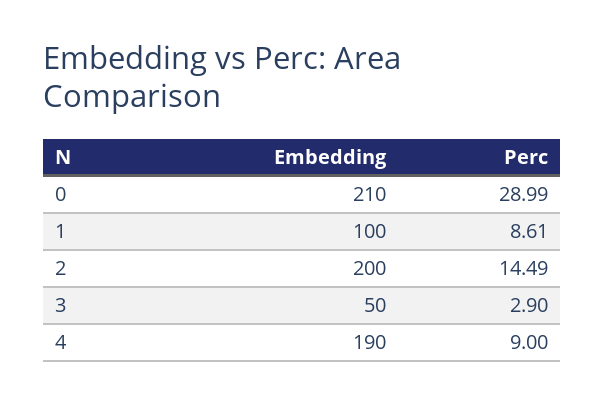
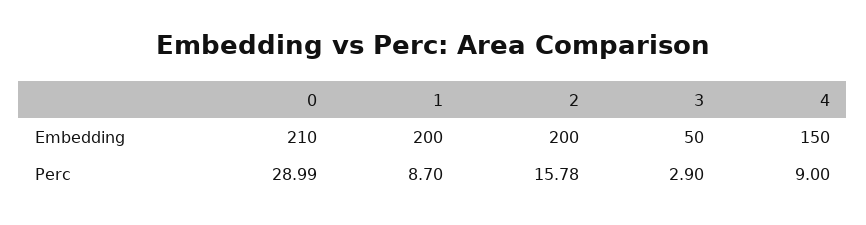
Embedding, 1: 100 -> 200
Perc, 1: 8.61 -> 8.7
Perc, 2: 14.49 -> 15.78
Embedding, 4: 190 -> 150

